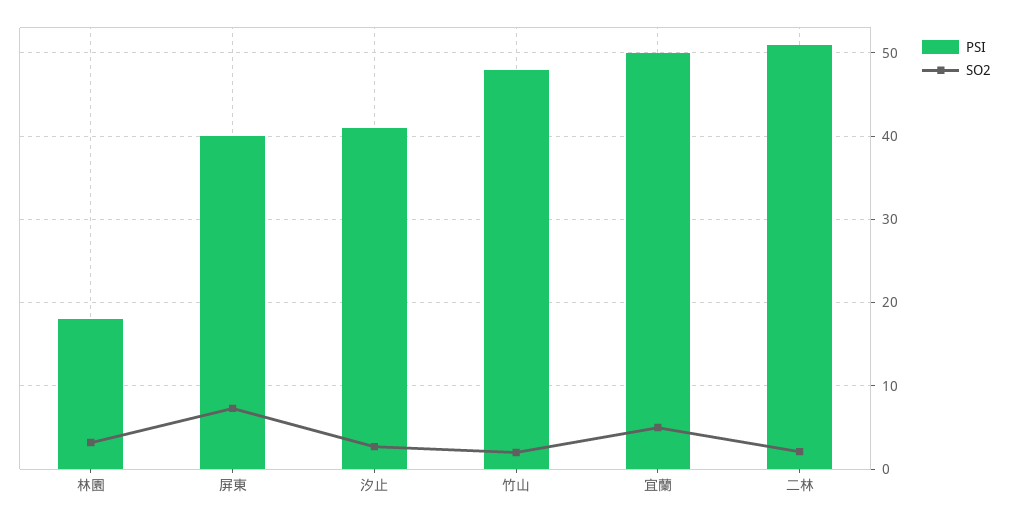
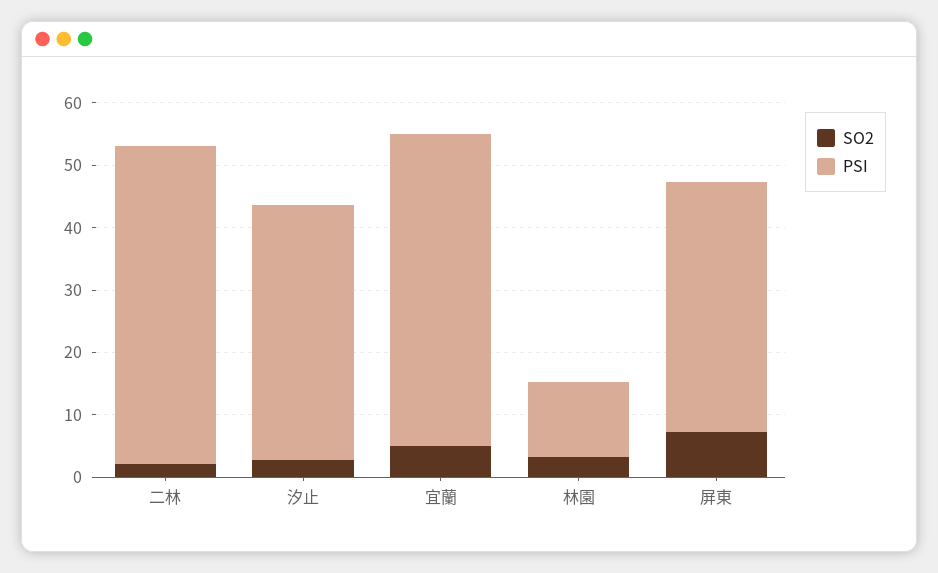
PSI, 林園: 18 -> 12
PSI, 竹山: 48 -> none
SO2, 竹山: 2 -> none

